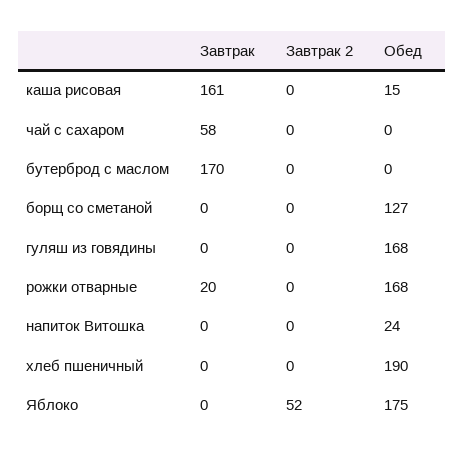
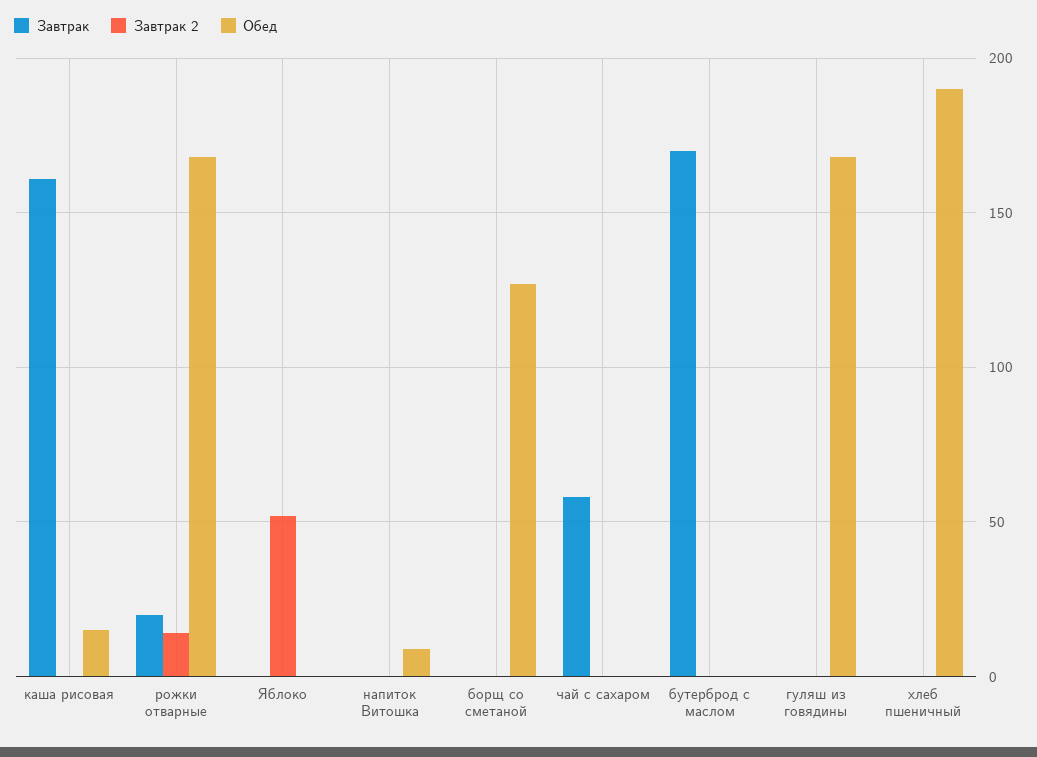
Завтрак 2, рожки отварные: 0 -> 15
Обед, напиток Витошка: 24 -> 10
Обед, Яблоко: 175 -> 0

